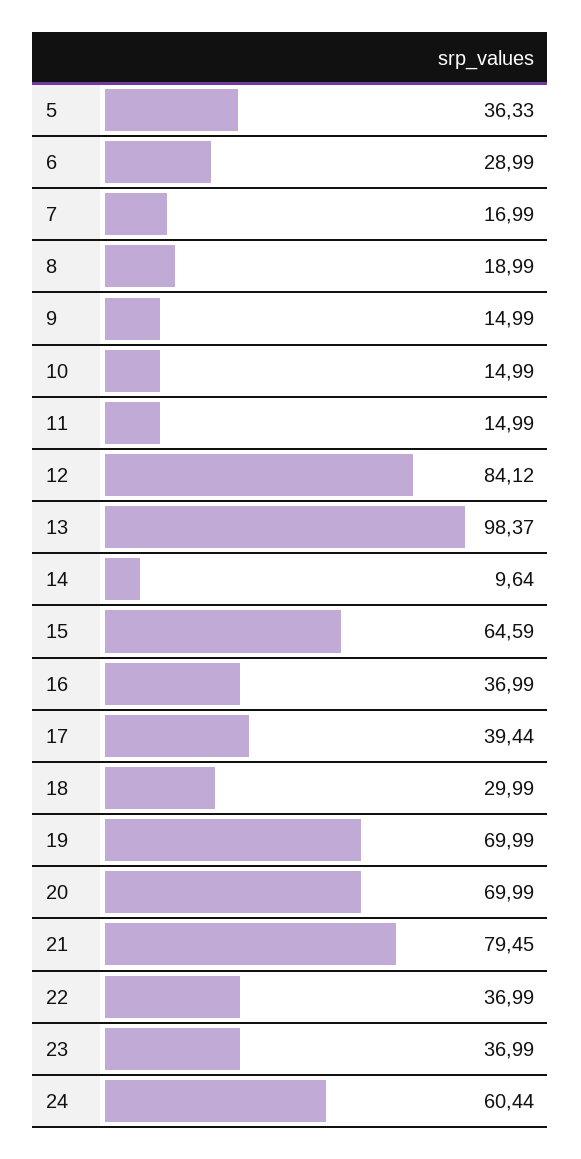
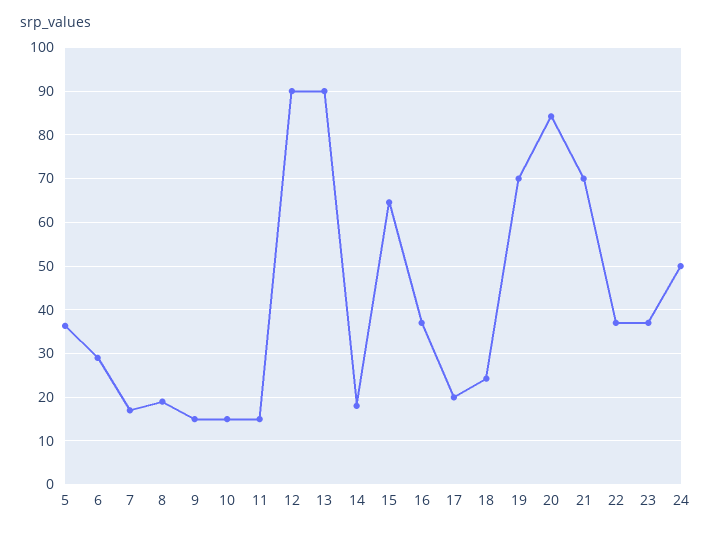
12: 84.12 -> 90
13: 98.37 -> 90
14: 9.64 -> 18
17: 39.44 -> 20
18: 29.99 -> 24
20: 69.99 -> 84
21: 79.45 -> 70
24: 60.44 -> 50

